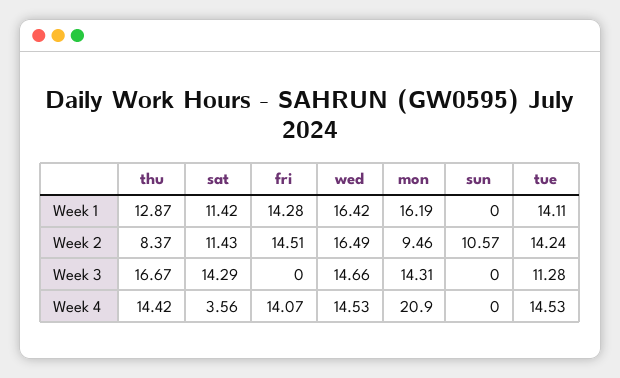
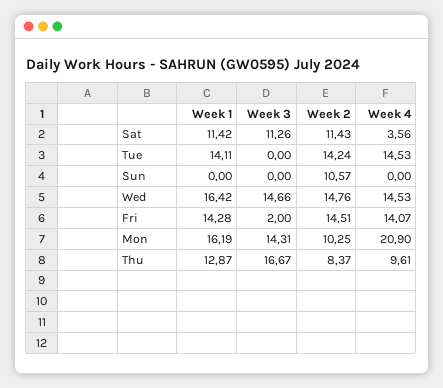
wed, Week 2: 16.49 -> 14.76
mon, Week 2: 9.46 -> 10.25
sat, Week 3: 14.29 -> 11.26
fri, Week 3: 0 -> 2
tue, Week 3: 11.28 -> 0
thu, Week 4: 14.42 -> 9.61

